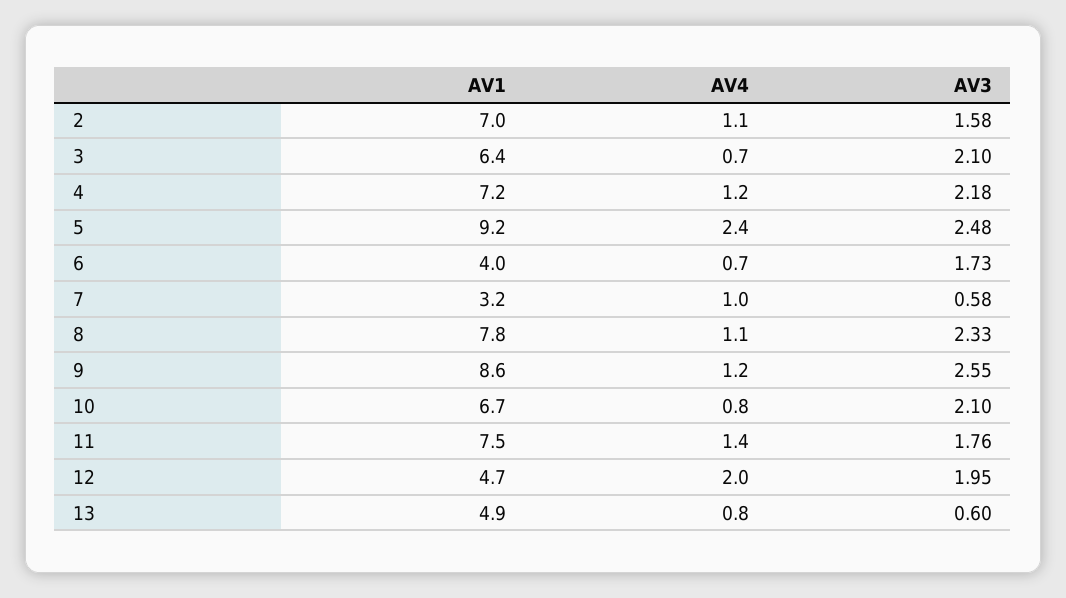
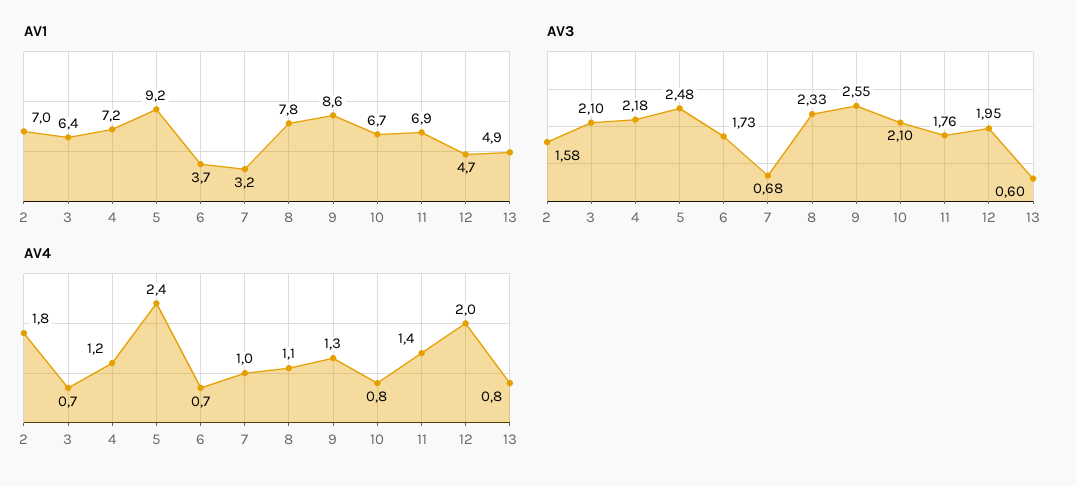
AV4, 2: 1.1 -> 1.8
AV1, 6: 4 -> 3.7
AV3, 7: 0.58 -> 0.68
AV4, 9: 1.2 -> 1.3
AV1, 11: 7.5 -> 6.9

